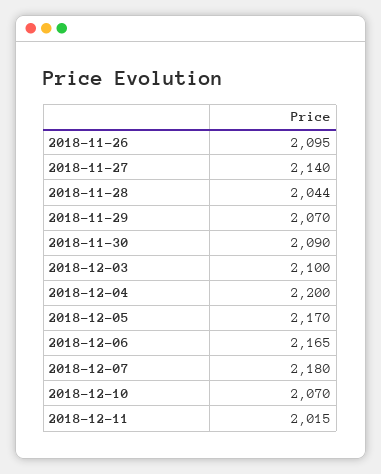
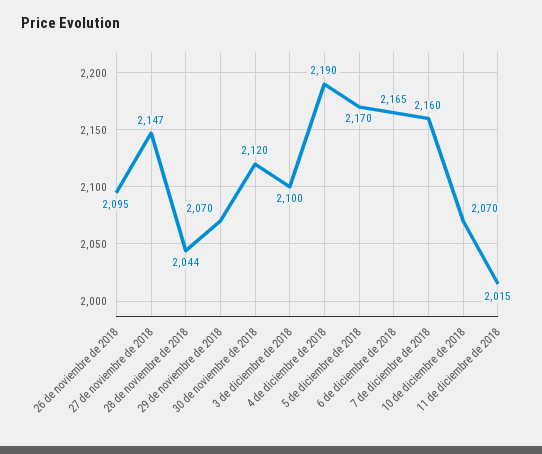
2018-11-27: 2140 -> 2147
2018-11-30: 2090 -> 2120
2018-12-04: 2200 -> 2190
2018-12-07: 2180 -> 2160

